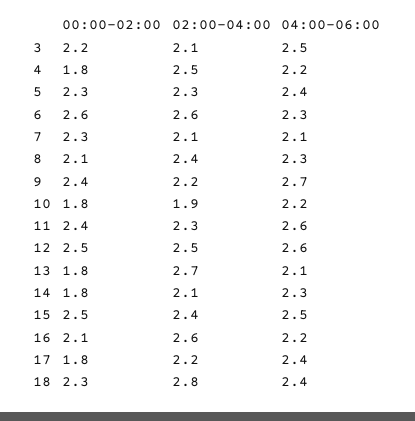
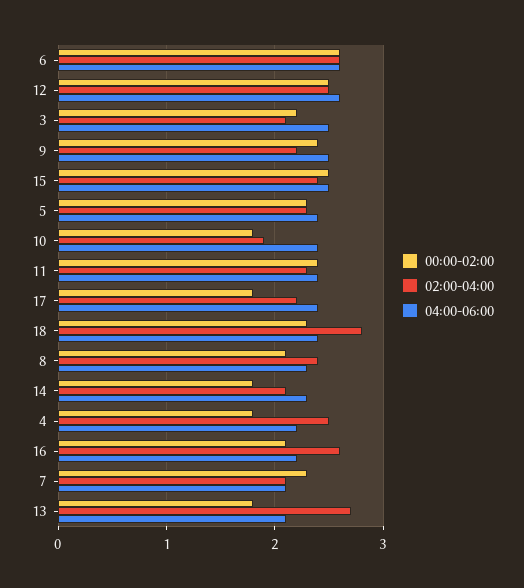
04:00-06:00, 6: 2.3 -> 2.6
04:00-06:00, 9: 2.7 -> 2.5
04:00-06:00, 10: 2.2 -> 2.4
04:00-06:00, 11: 2.6 -> 2.4

